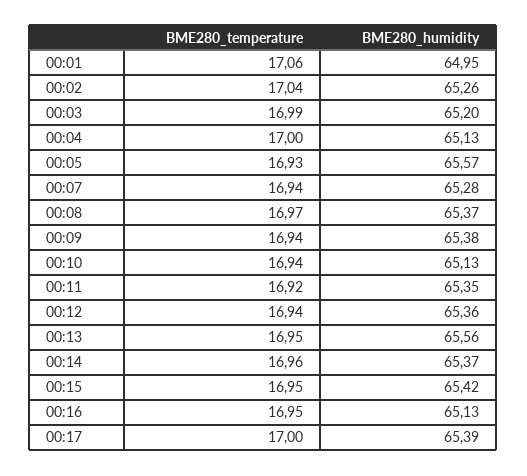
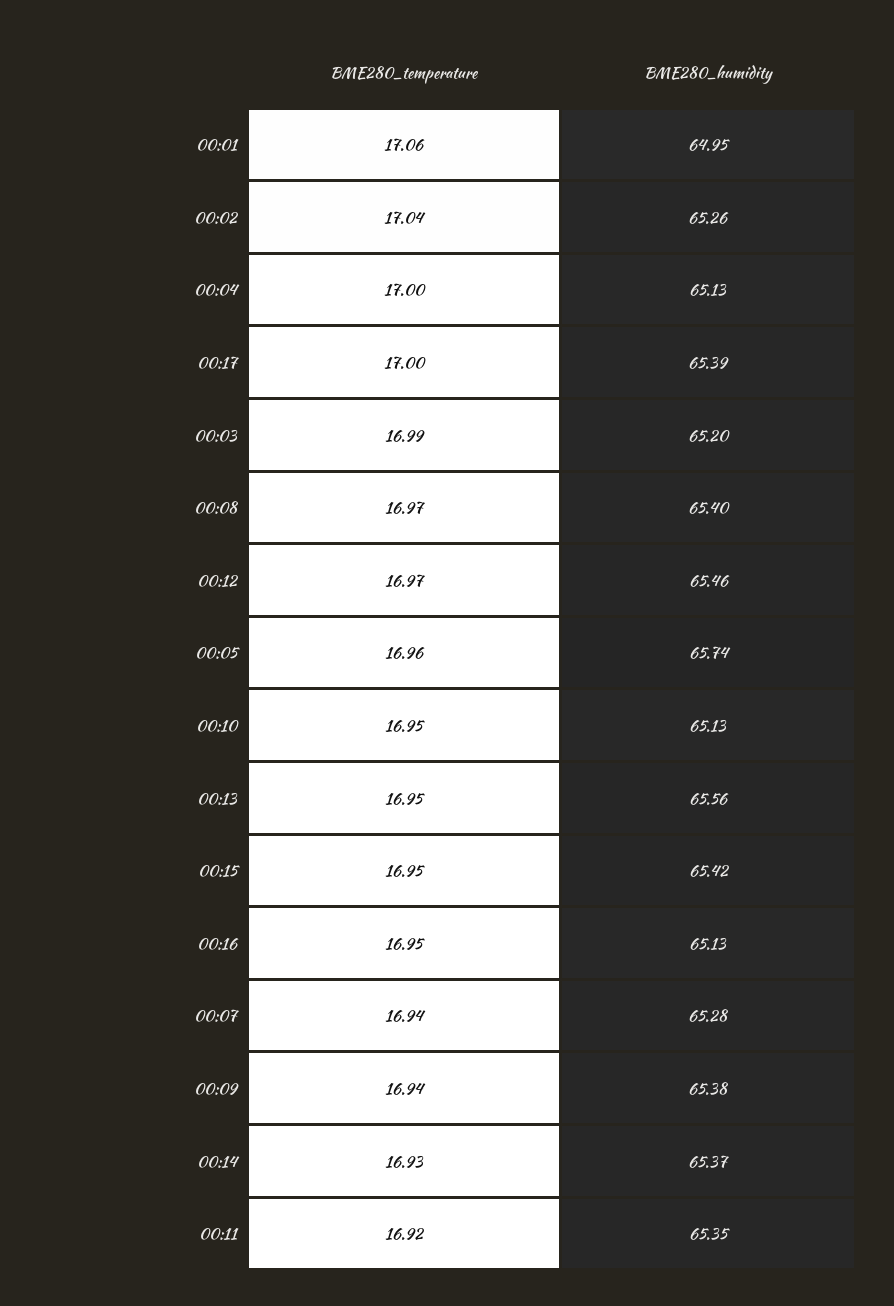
BME280_temperature, 00:05: 16.93 -> 16.96
BME280_humidity, 00:05: 65.57 -> 65.74
BME280_humidity, 00:08: 65.37 -> 65.4
BME280_temperature, 00:10: 16.94 -> 16.95
BME280_temperature, 00:12: 16.94 -> 16.97
BME280_humidity, 00:12: 65.36 -> 65.46
BME280_temperature, 00:14: 16.96 -> 16.93

